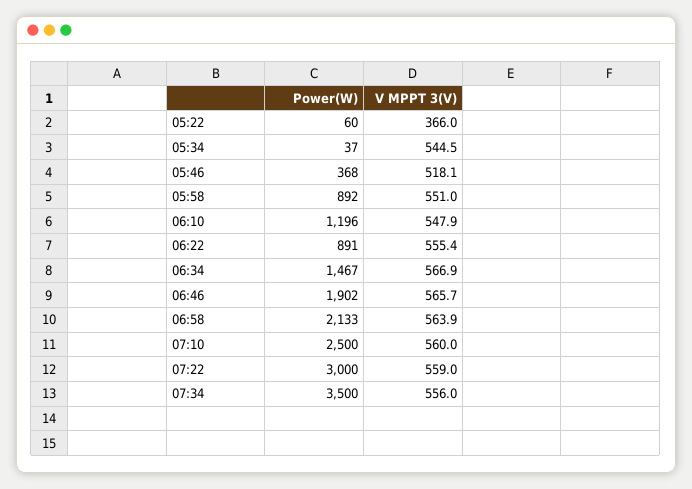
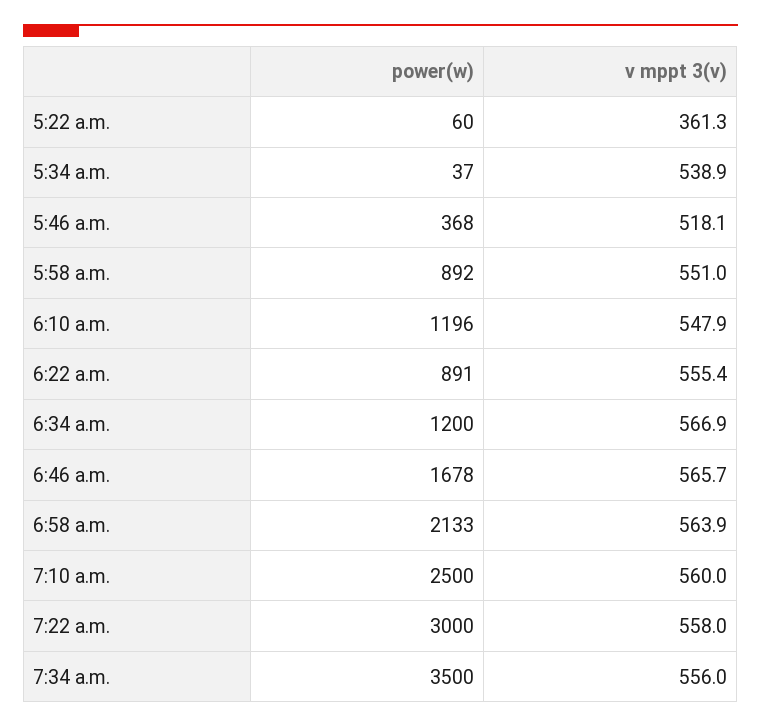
V MPPT 3(V), 05:22: 366 -> 361.3
V MPPT 3(V), 05:34: 544.5 -> 538.9
Power(W), 06:34: 1467 -> 1200
Power(W), 06:46: 1902 -> 1678
V MPPT 3(V), 07:22: 559 -> 558

